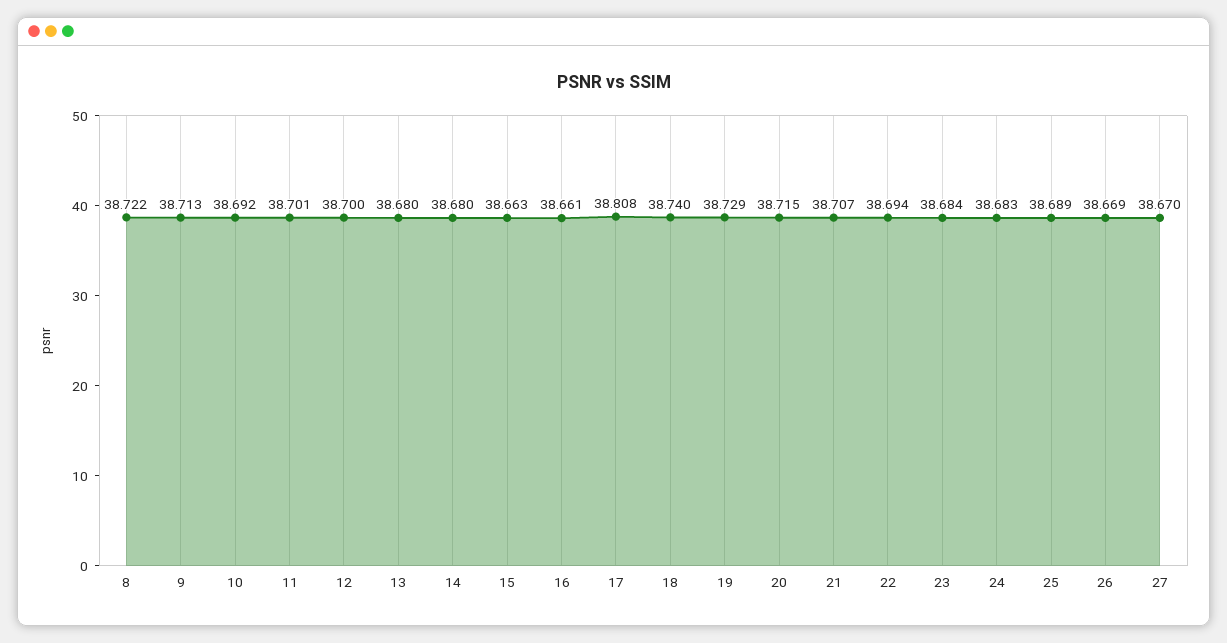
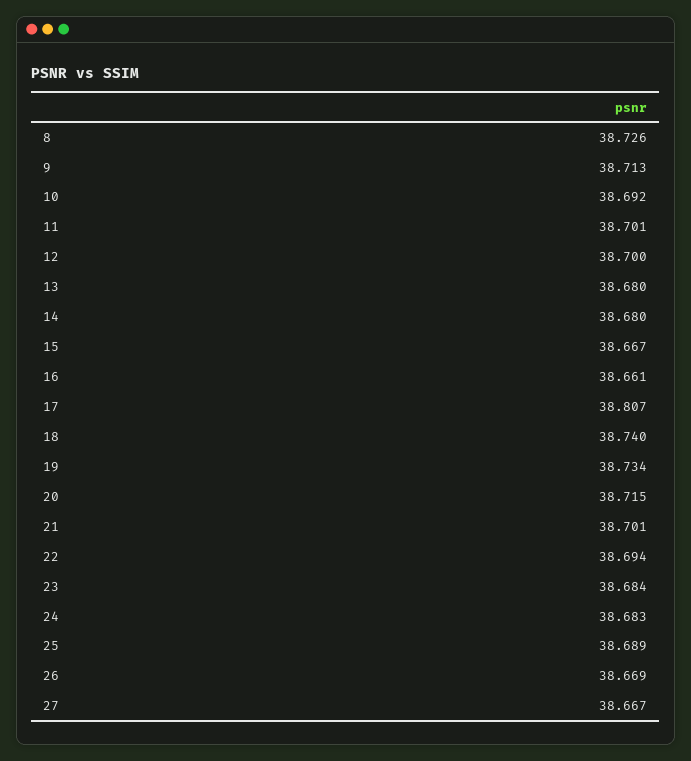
8: 38.722 -> 38.726
15: 38.663 -> 38.667
17: 38.808 -> 38.807
19: 38.729 -> 38.734
21: 38.707 -> 38.701
27: 38.67 -> 38.667

